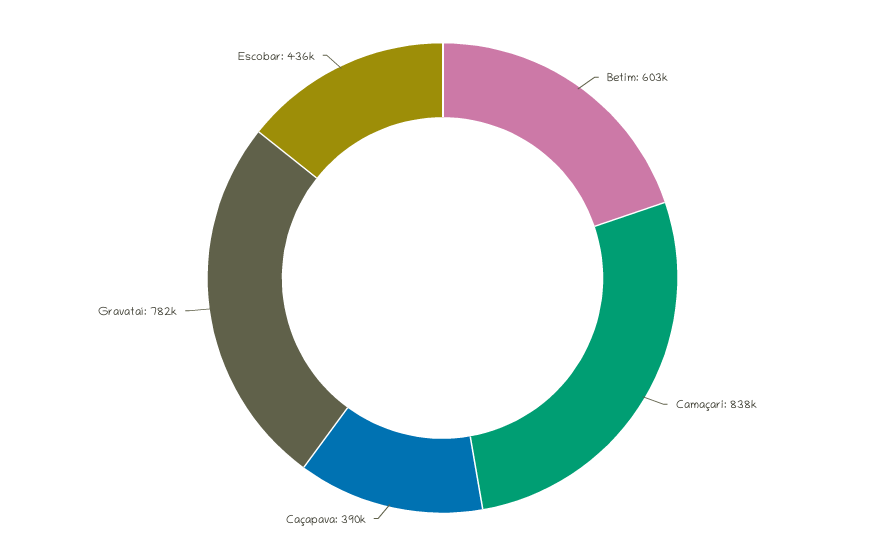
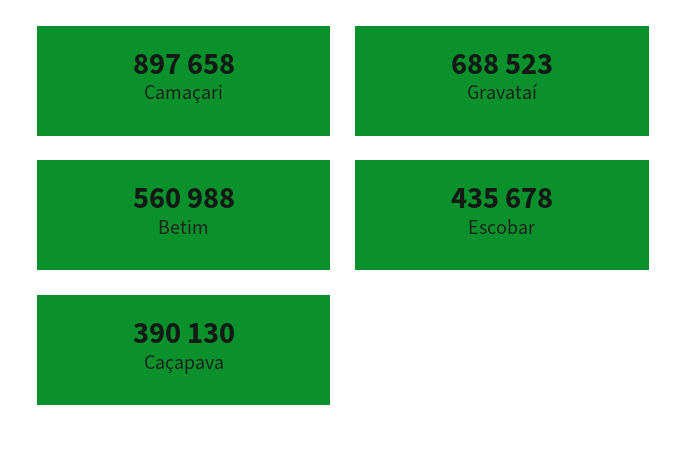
Betim: 603000 -> 560988
Camaçari: 838000 -> 897658
Gravataí: 782000 -> 688523

